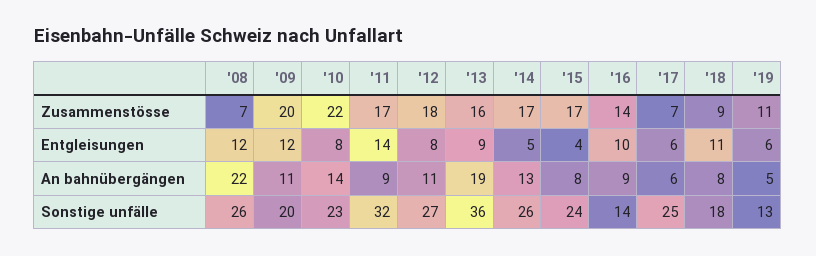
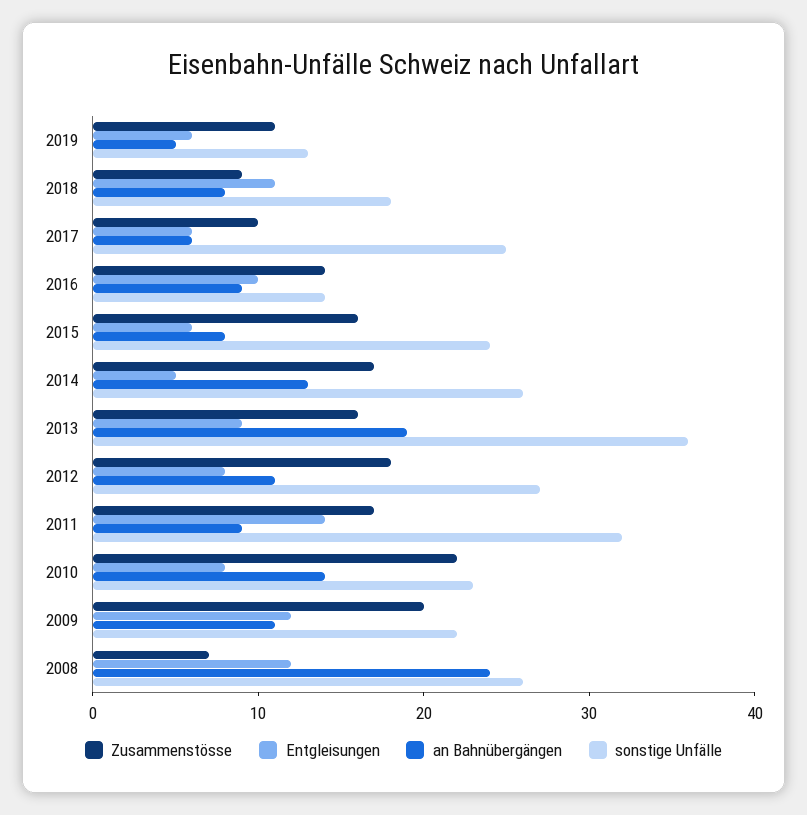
Zusammenstösse, '15: 17 -> 16
Zusammenstösse, '17: 7 -> 10
Entgleisungen, '15: 4 -> 6
An bahnübergängen, '08: 22 -> 24
Sonstige unfälle, '09: 20 -> 22

